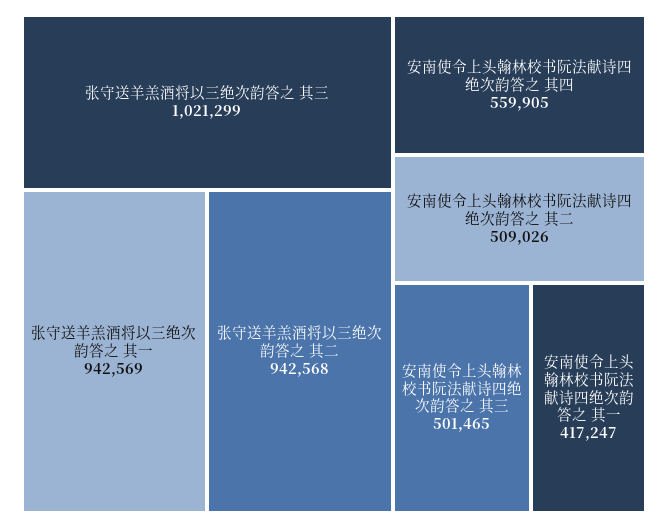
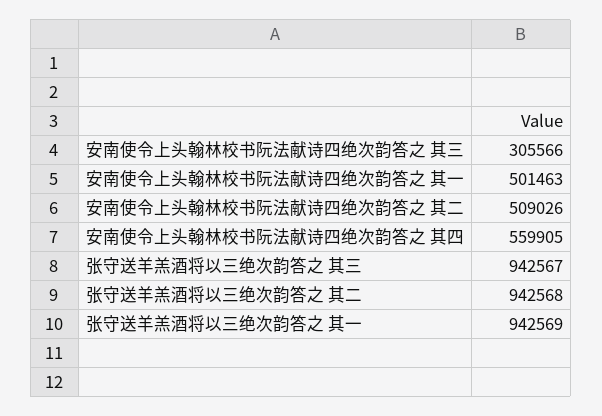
张守送羊羔酒将以三绝次韵答之 其三: 1021299 -> 942567
安南使令上头翰林校书阮法献诗四绝次韵答之 其三: 501465 -> 305566
安南使令上头翰林校书阮法献诗四绝次韵答之 其一: 417247 -> 501463

